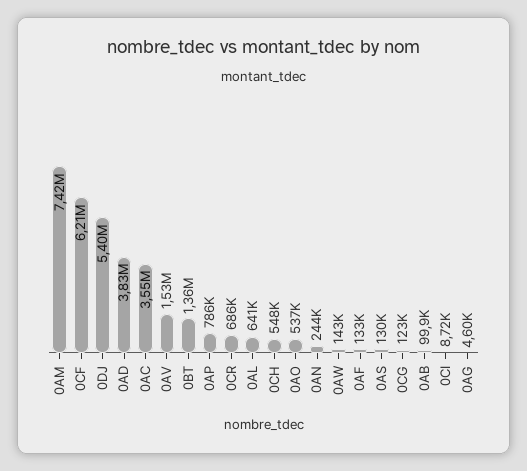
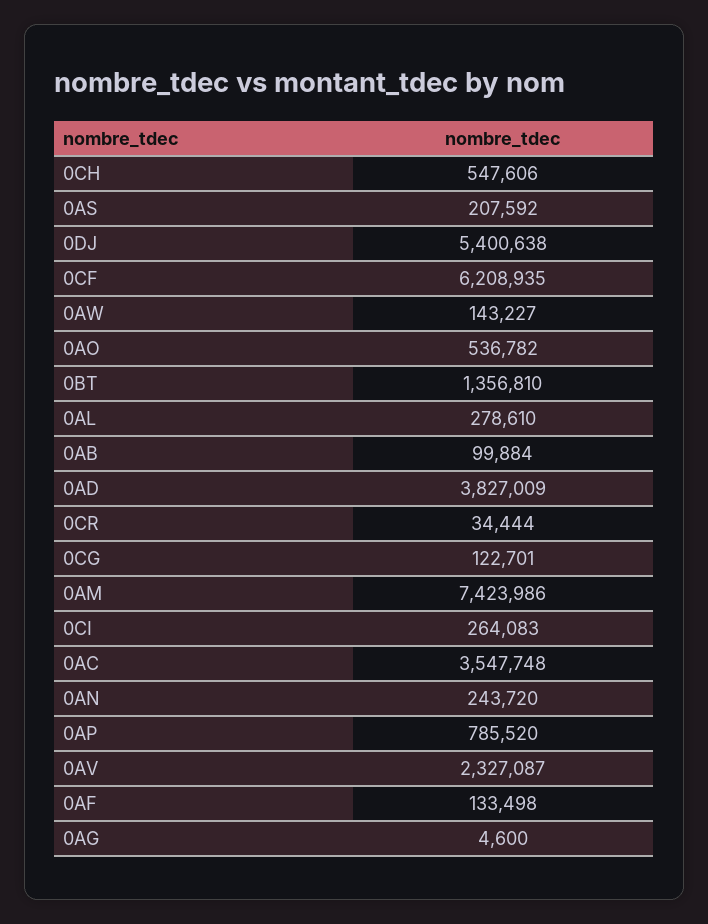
0AV: 1530000 -> 2327087
0CR: 686000 -> 34444
0AL: 641000 -> 278610
0AS: 130000 -> 207592
0CI: 8720 -> 264083

